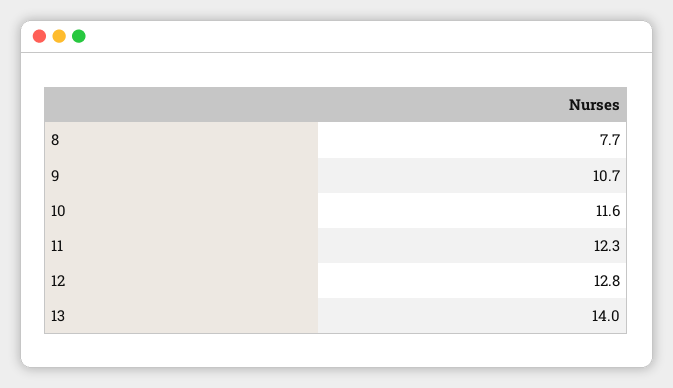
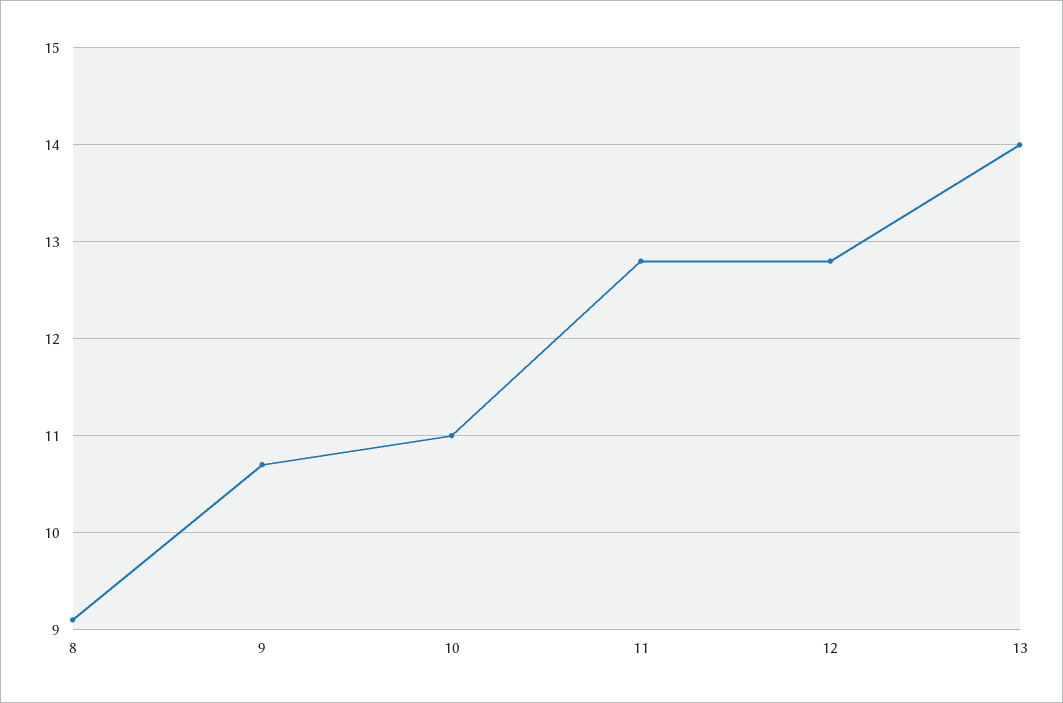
8: 7.7 -> 9.1
10: 11.6 -> 11
11: 12.3 -> 12.8

